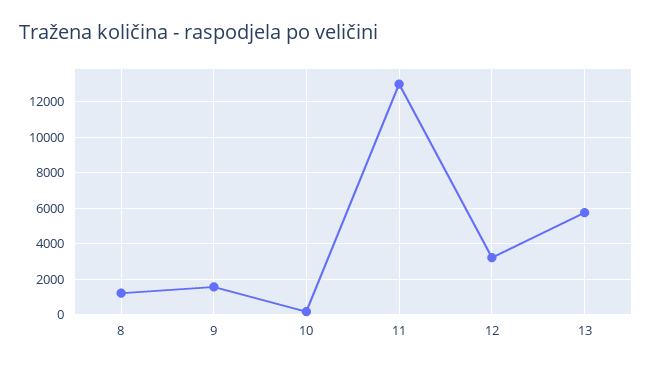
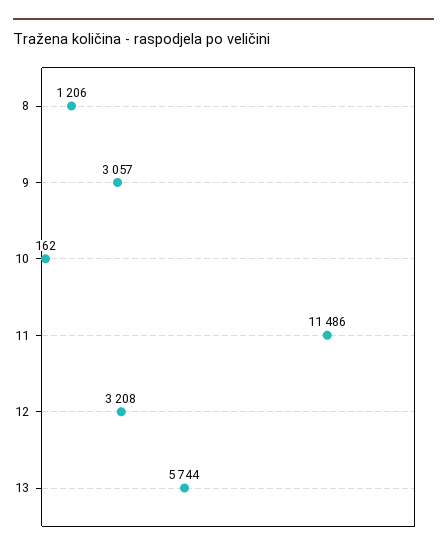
9: 1500 -> 3057
11: 13000 -> 11486

